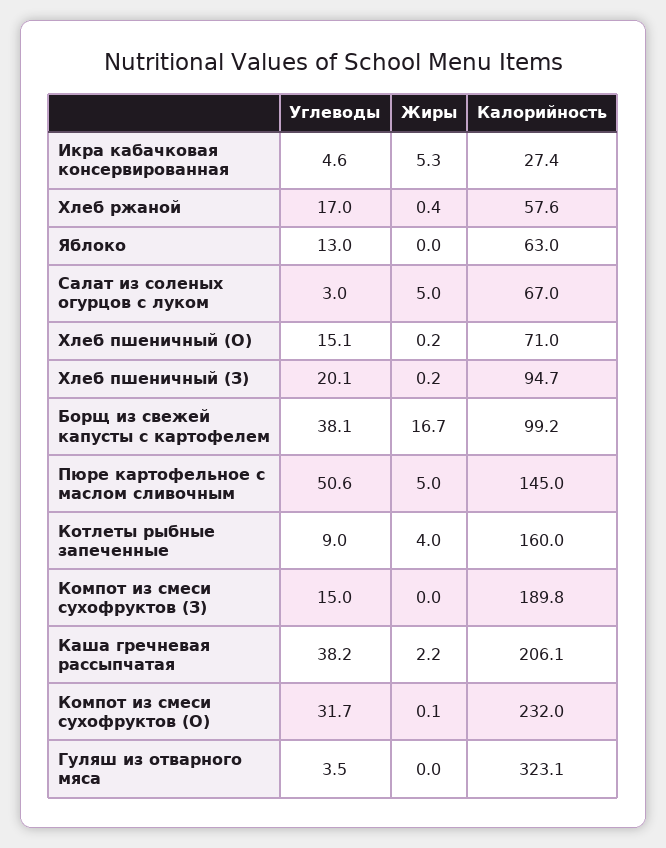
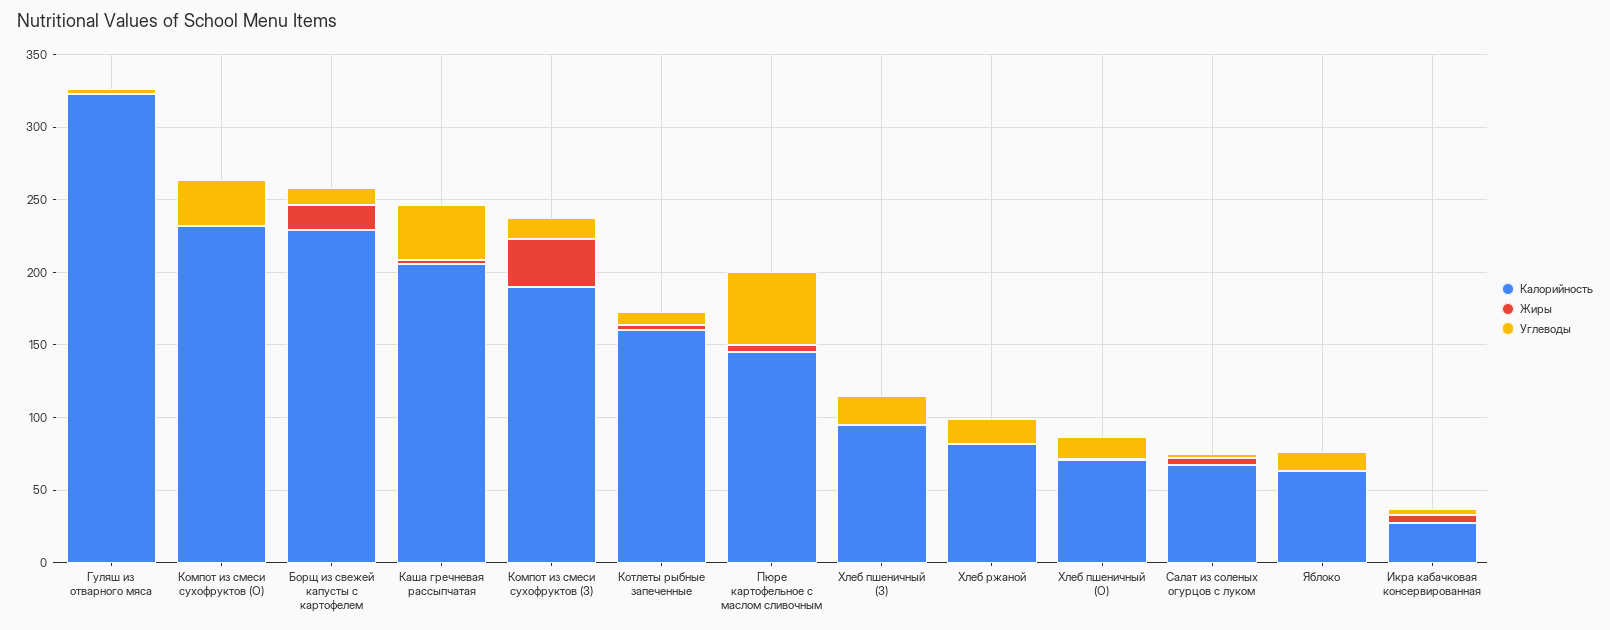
Калорийность, Хлеб ржаной: 57.6 -> 80
Углеводы, Борщ из свежей капусты с картофелем: 38.1 -> 10
Калорийность, Борщ из свежей капусты с картофелем: 99.2 -> 230
Жиры, Компот из смеси сухофруктов (З): 0 -> 30

